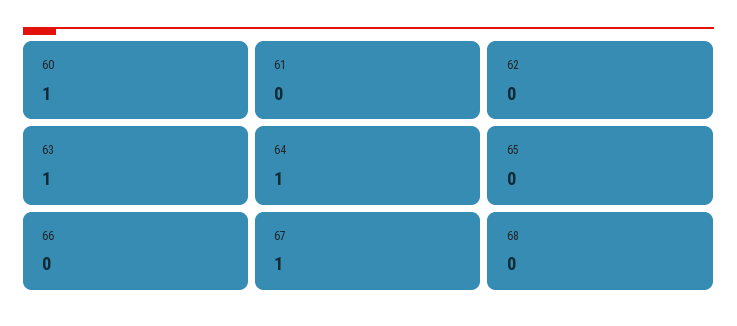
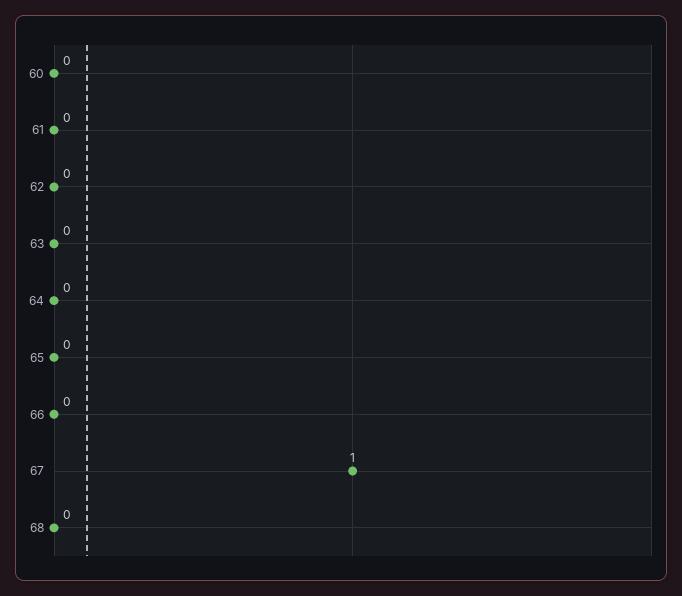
60: 1 -> 0
63: 1 -> 0
64: 1 -> 0

